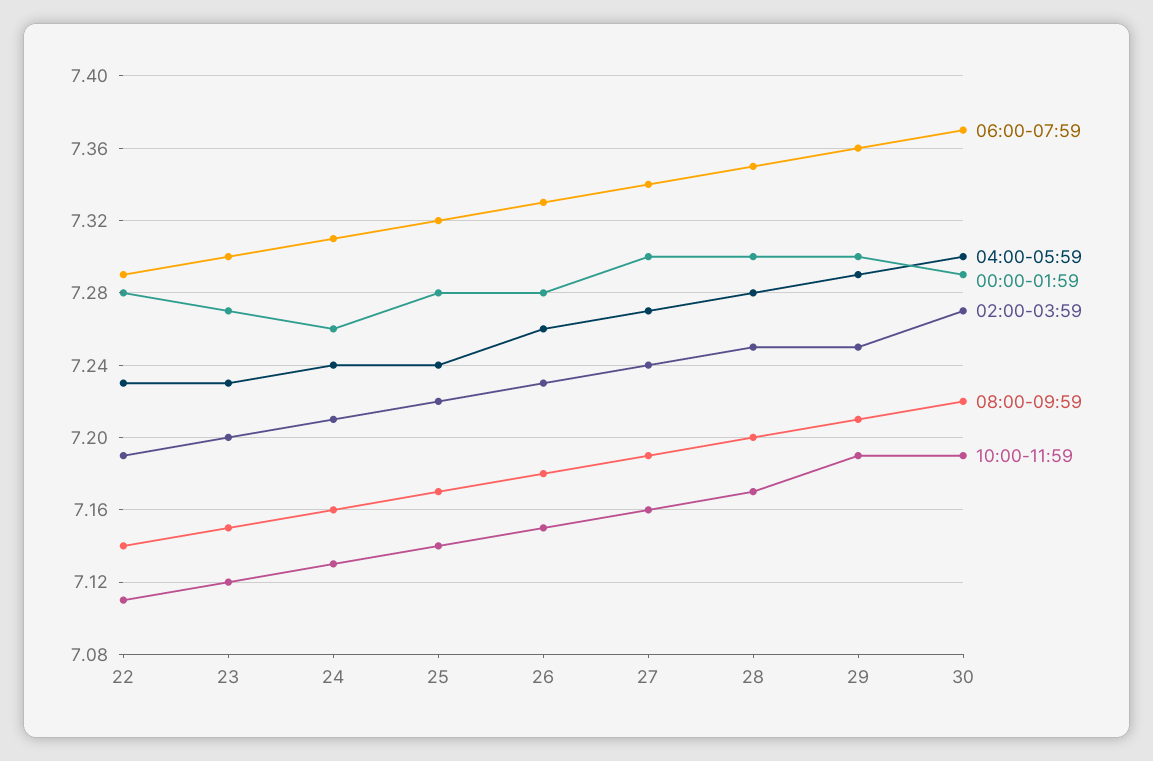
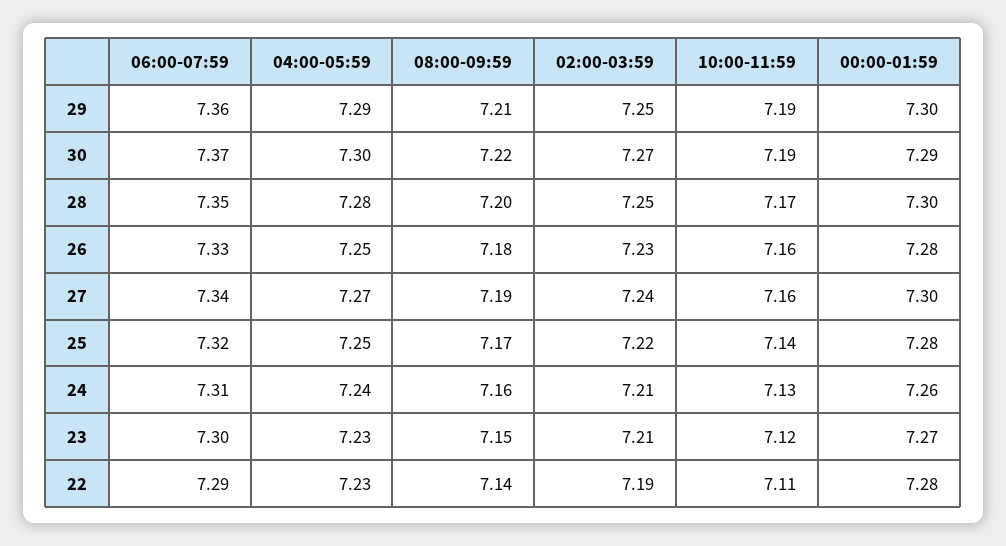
02:00-03:59, 23: 7.2 -> 7.21
04:00-05:59, 25: 7.24 -> 7.25
04:00-05:59, 26: 7.26 -> 7.25
10:00-11:59, 26: 7.15 -> 7.16

